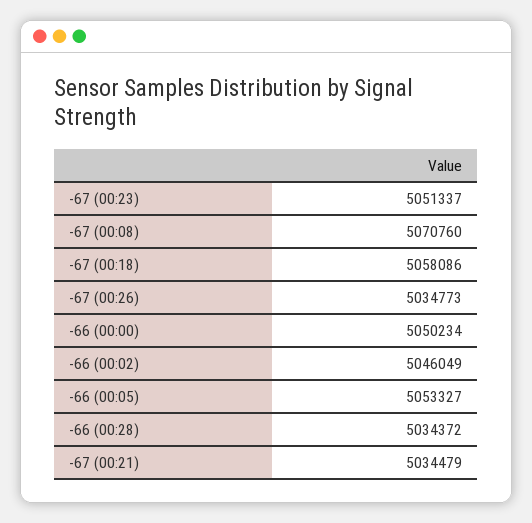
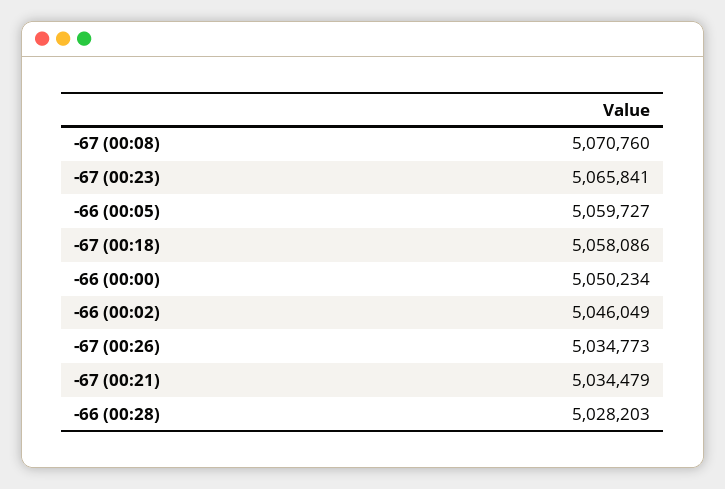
-67 (00:23): 5051337 -> 5065841
-66 (00:05): 5053327 -> 5059727
-66 (00:28): 5034372 -> 5028203

